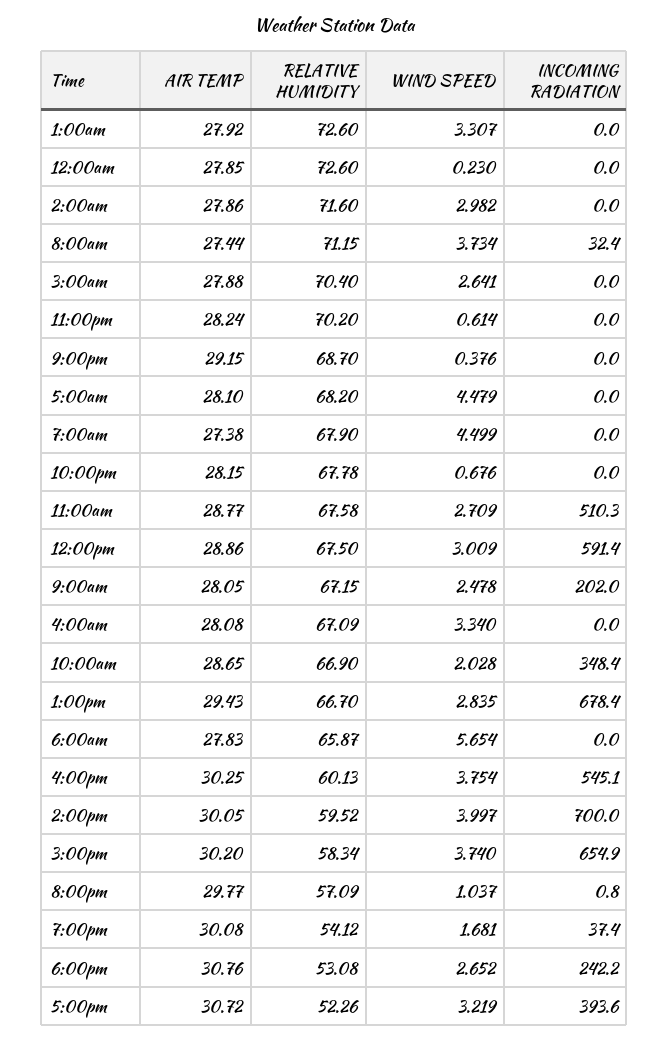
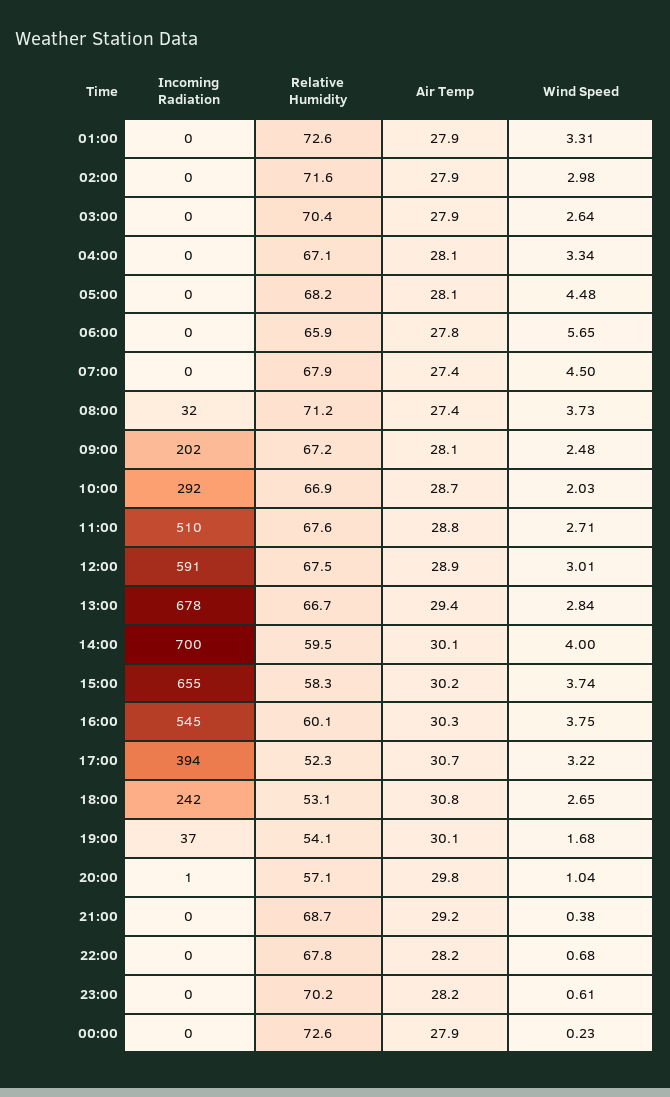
INCOMING RADIATION, 10:00am: 348.4 -> 292

